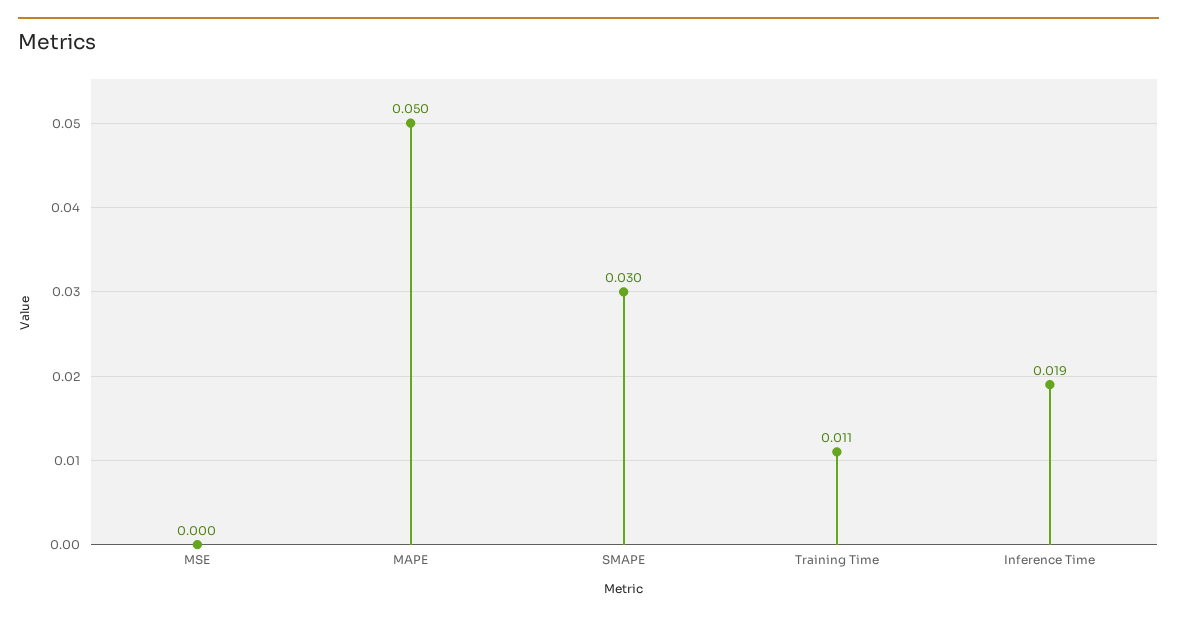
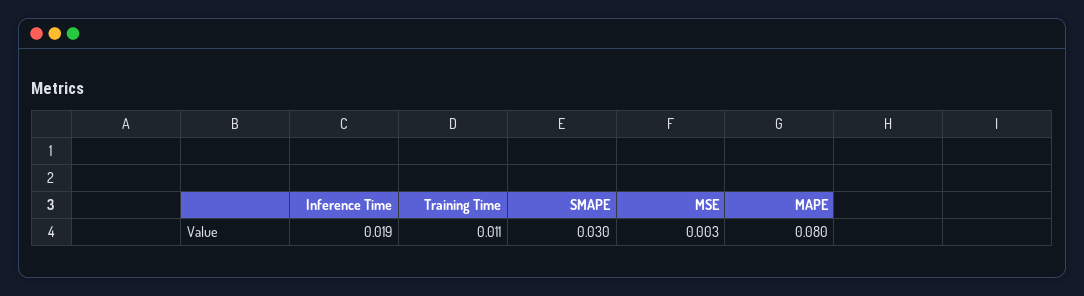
MSE: 0 -> 0.003
MAPE: 0.05 -> 0.08

